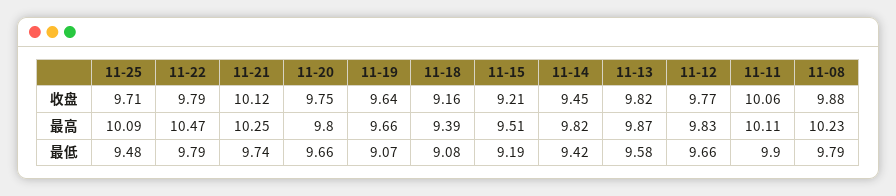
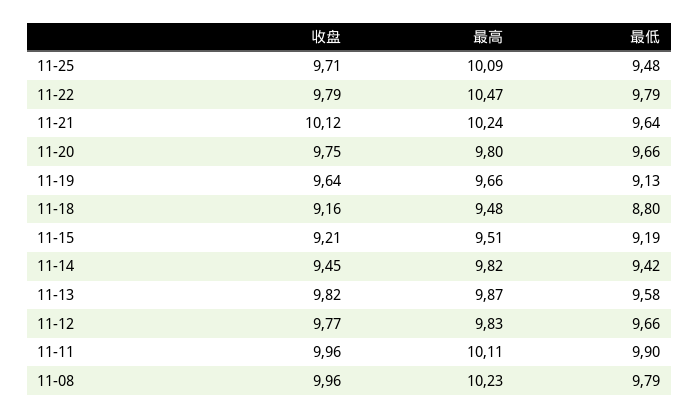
11-11, 收盘: 10.06 -> 9.96
11-08, 收盘: 9.88 -> 9.96
11-21, 最高: 10.25 -> 10.24
11-18, 最高: 9.39 -> 9.48
11-21, 最低: 9.74 -> 9.64
11-19, 最低: 9.07 -> 9.13
11-18, 最低: 9.08 -> 8.8

